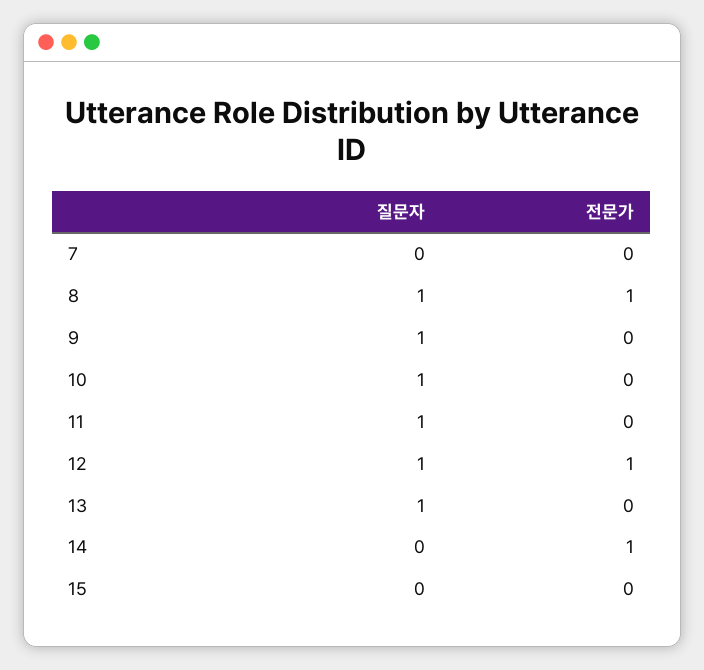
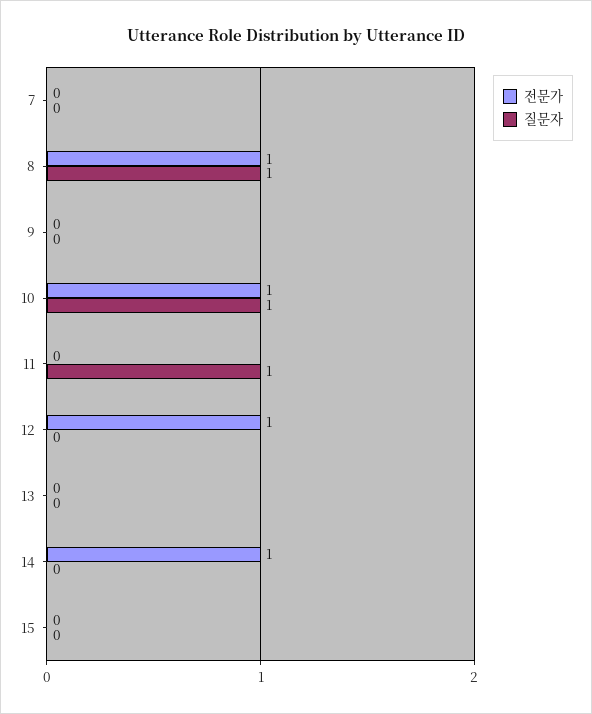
질문자, 9: 1 -> 0
전문가, 10: 0 -> 1
질문자, 12: 1 -> 0
질문자, 13: 1 -> 0

